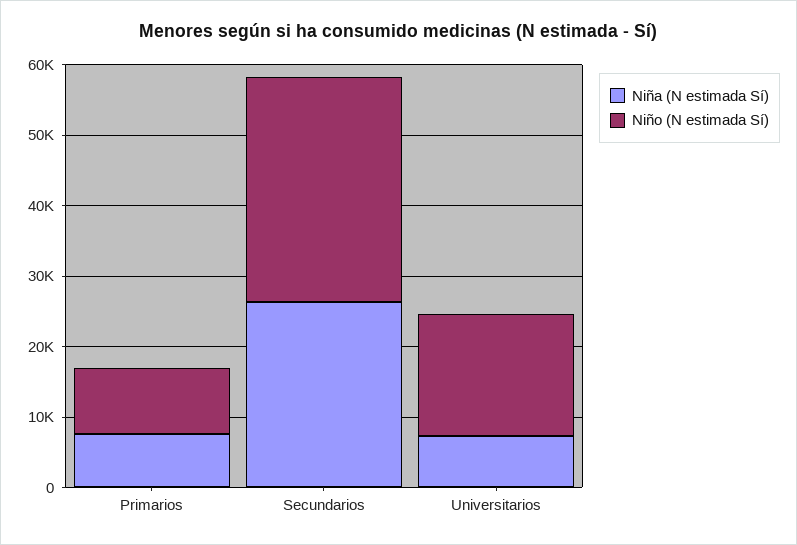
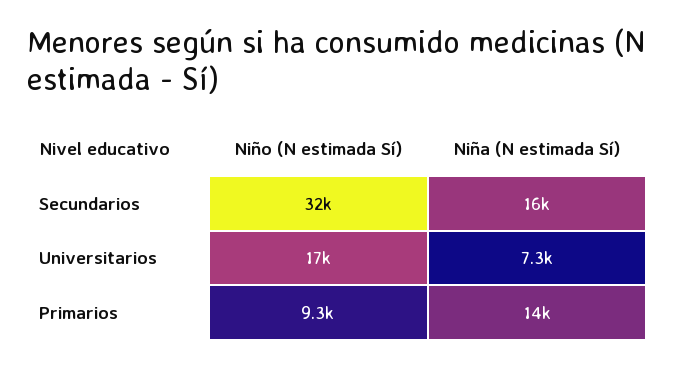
Niña (N estimada Sí), Primarios: 8000 -> 14000
Niña (N estimada Sí), Secundarios: 26000 -> 16000

